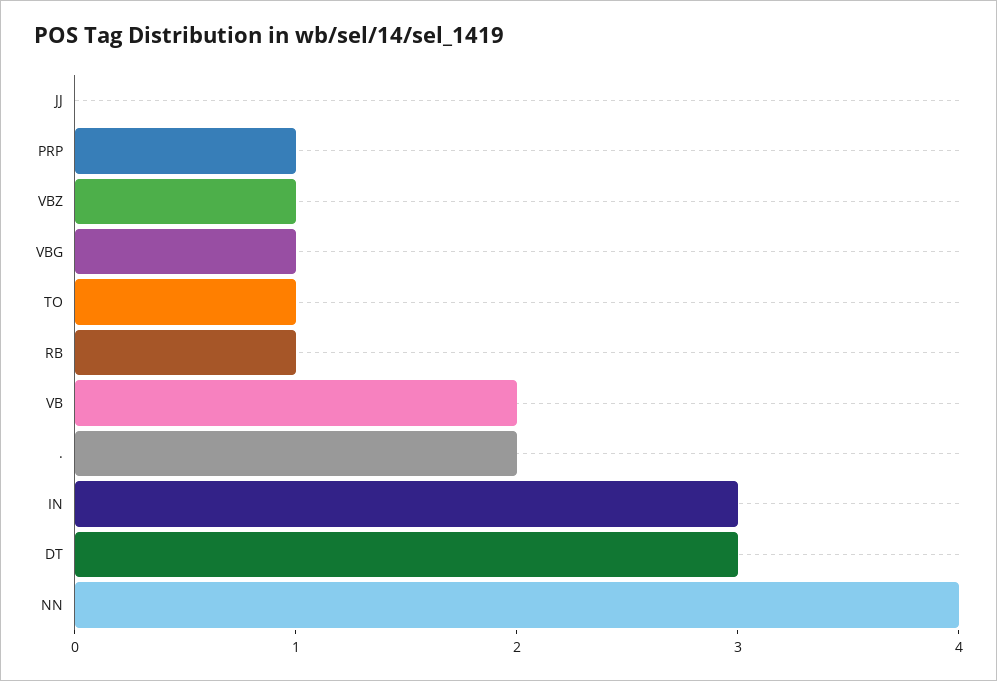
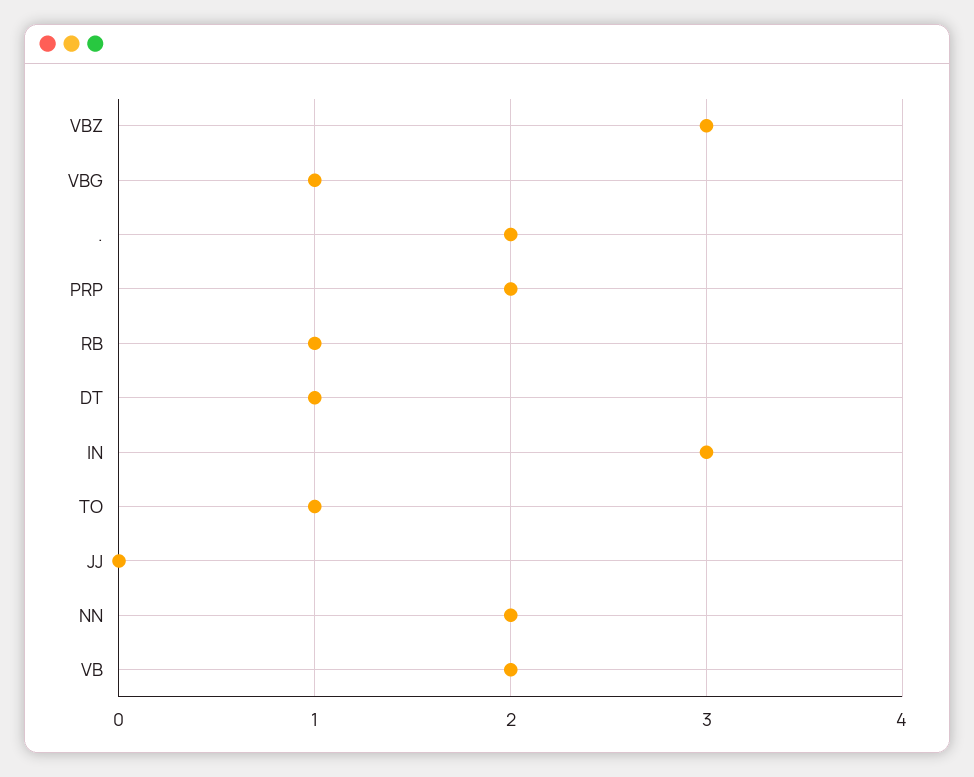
PRP: 1 -> 2
VBZ: 1 -> 3
DT: 3 -> 1
NN: 4 -> 2

